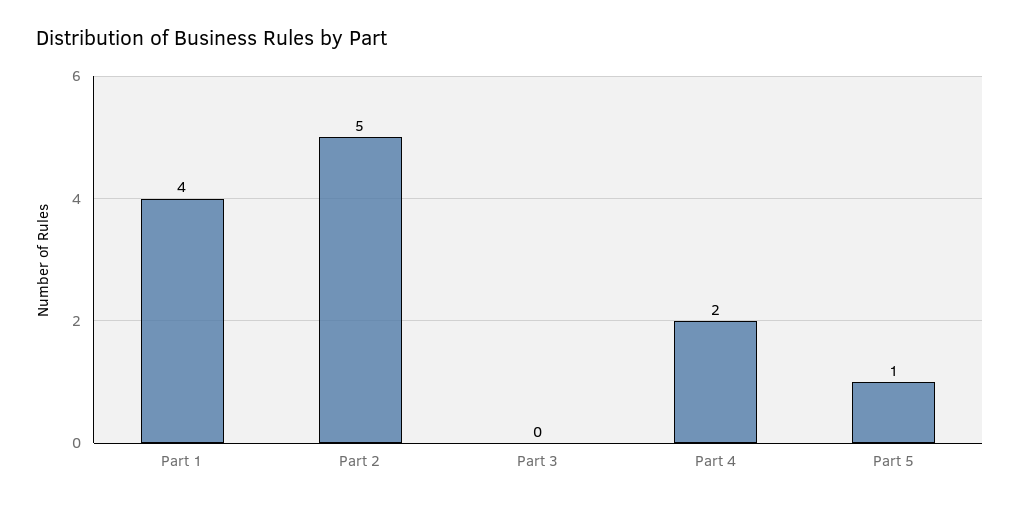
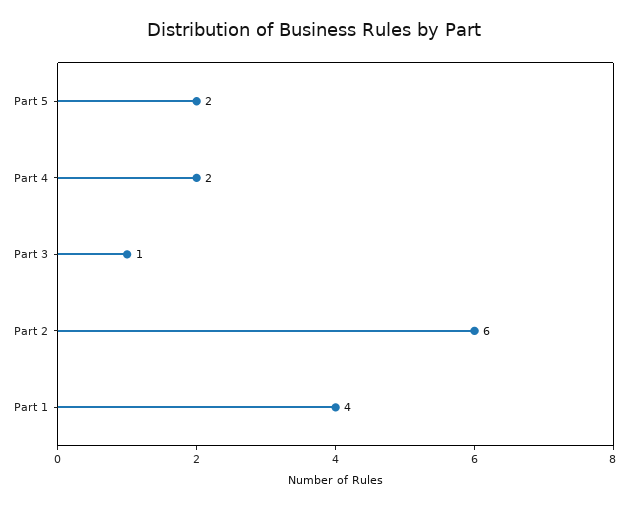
Part 2: 5 -> 6
Part 3: 0 -> 1
Part 5: 1 -> 2

